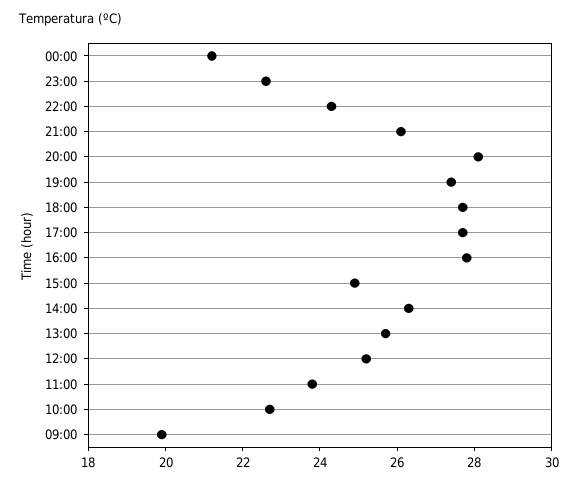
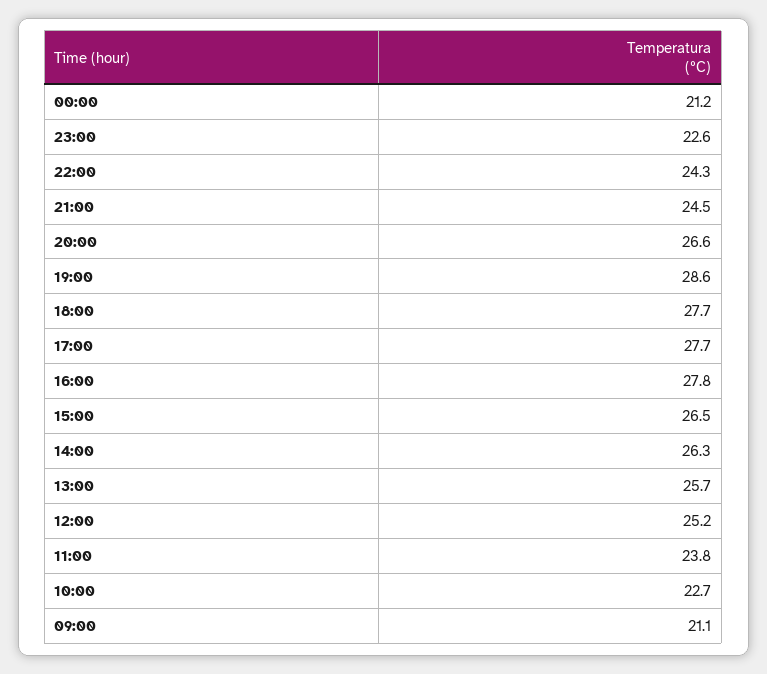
21:00: 26 -> 24.5
20:00: 28 -> 26.6
19:00: 27.5 -> 28.6
15:00: 25 -> 26.5
09:00: 20 -> 21.1

